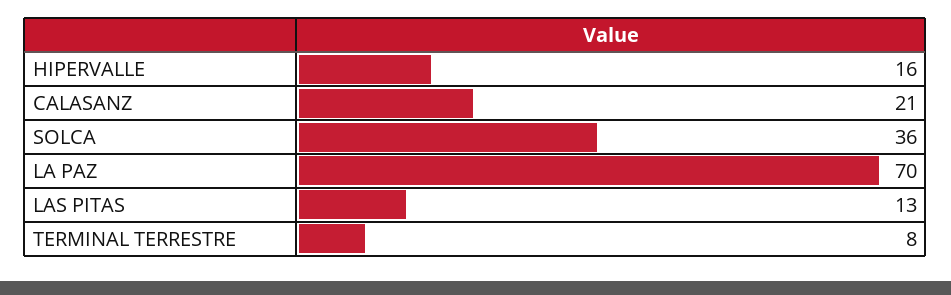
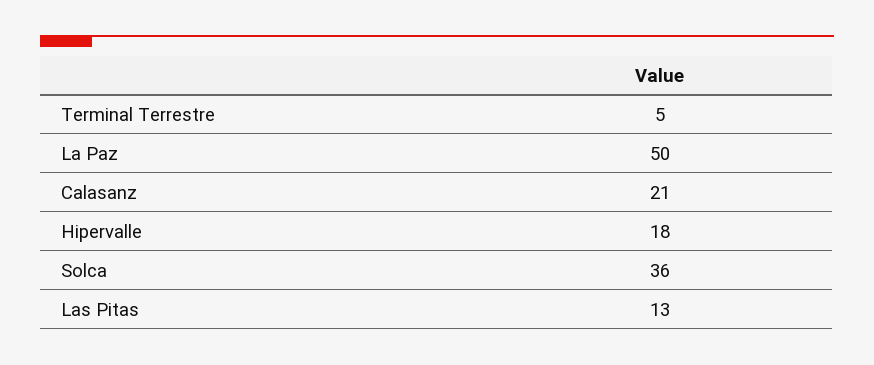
HIPERVALLE: 16 -> 18
LA PAZ: 70 -> 50
TERMINAL TERRESTRE: 8 -> 5

